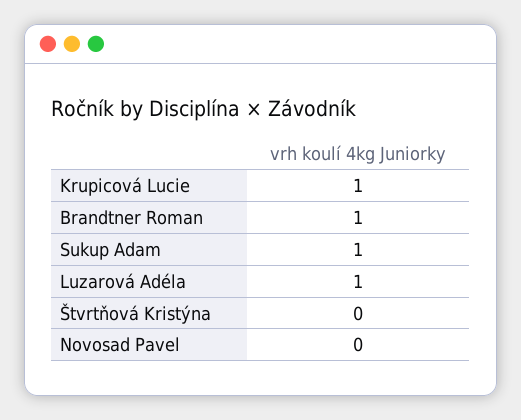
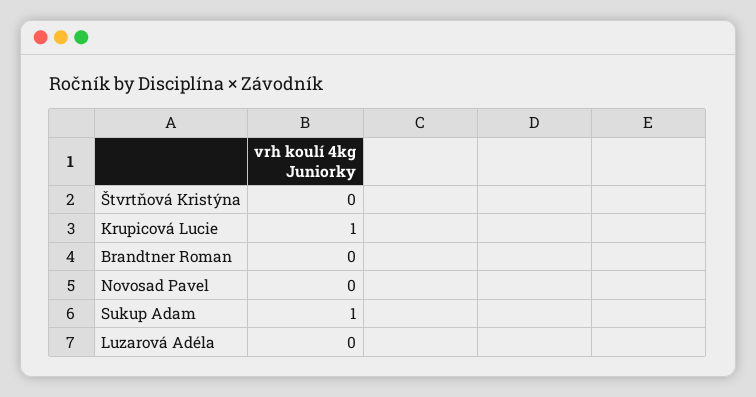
Brandtner Roman: 1 -> 0
Luzarová Adéla: 1 -> 0

